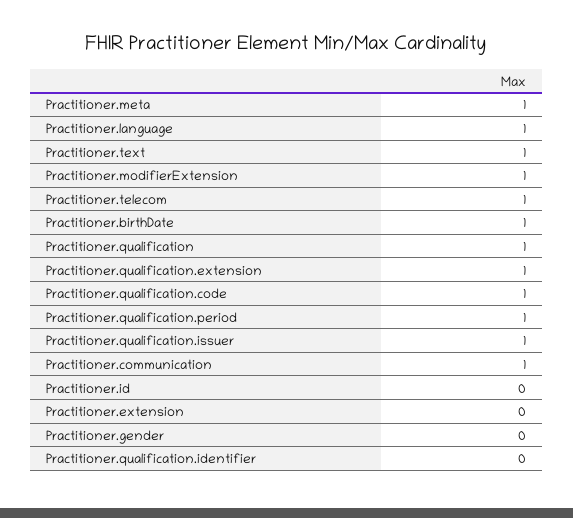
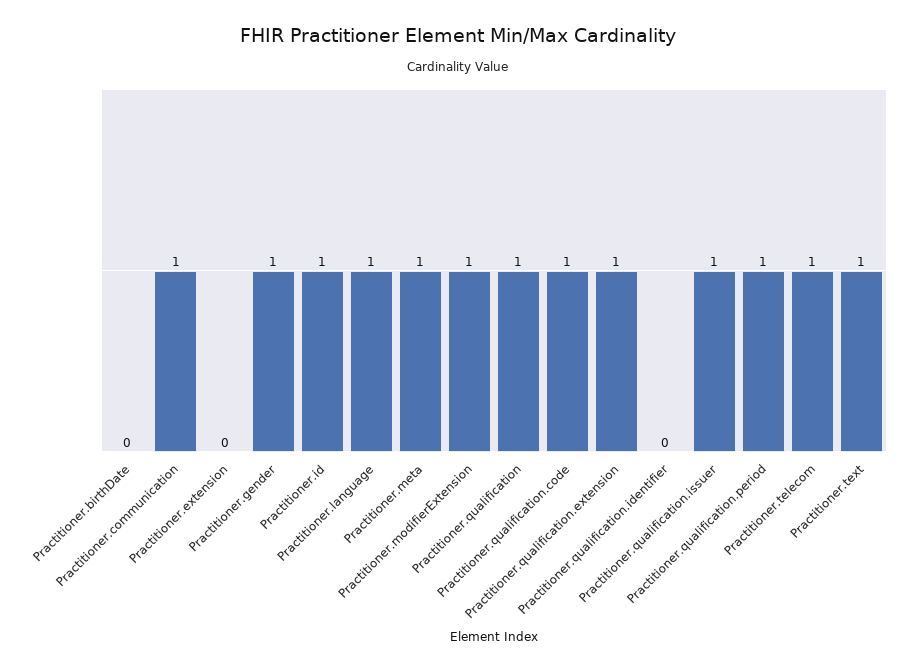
Practitioner.birthDate: 1 -> 0
Practitioner.id: 0 -> 1
Practitioner.gender: 0 -> 1

